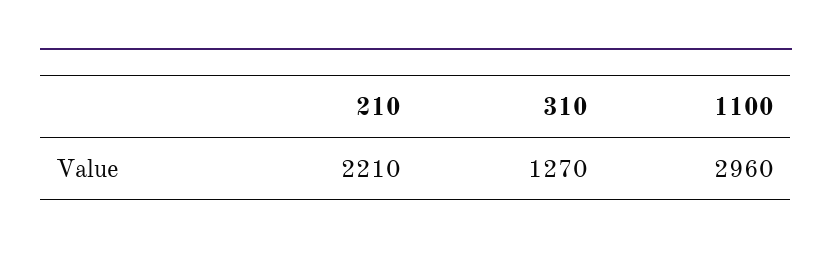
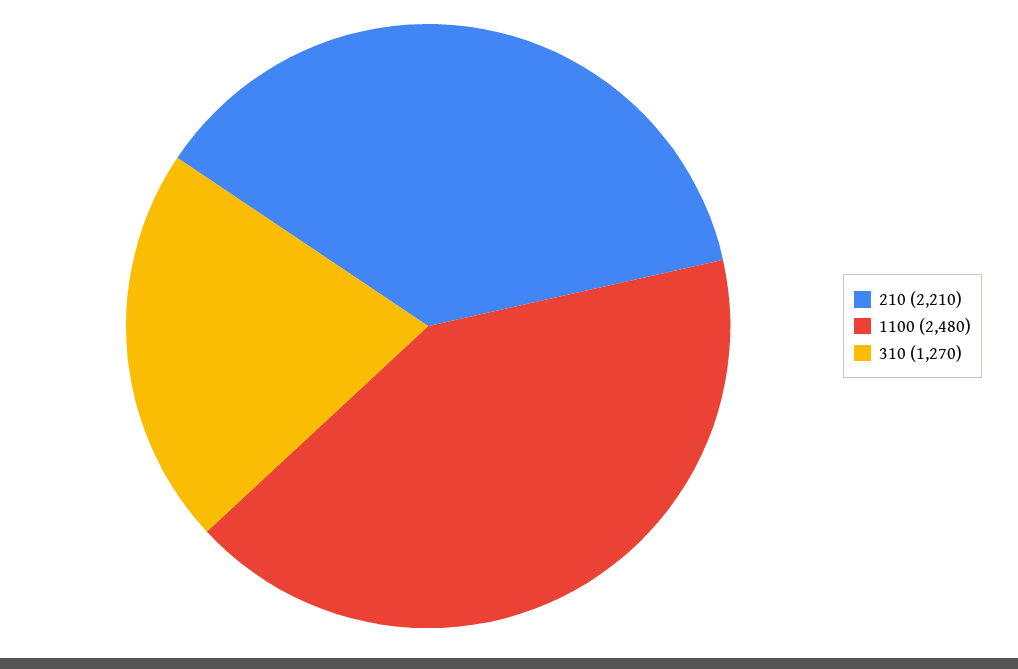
1100: 2960 -> 2480

